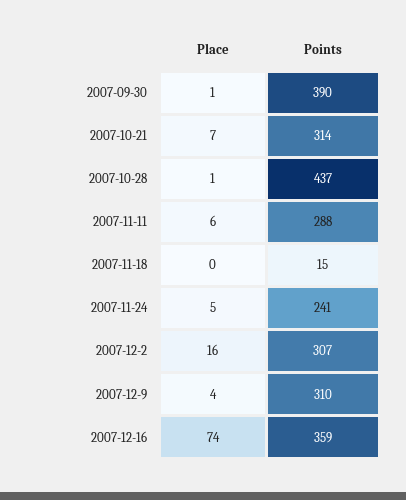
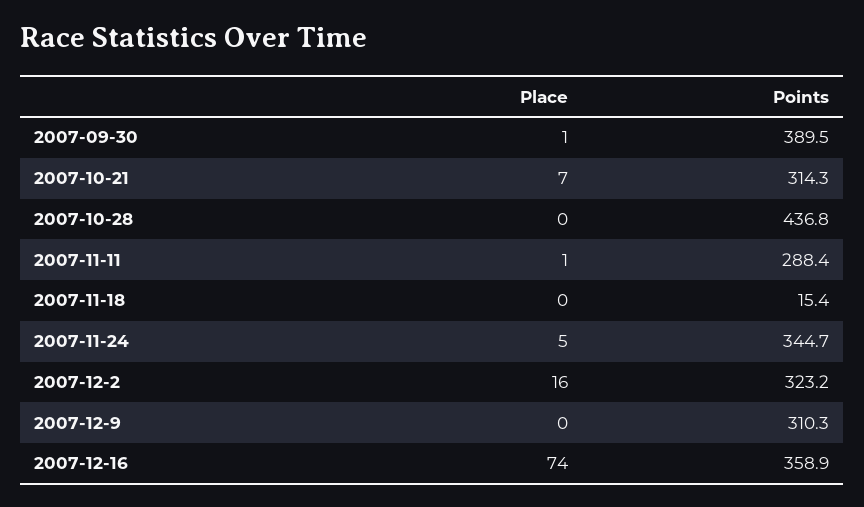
Place, 2007-10-28: 1 -> 0
Place, 2007-11-11: 6 -> 1
Points, 2007-11-24: 241 -> 344.7
Points, 2007-12-2: 307 -> 323.2
Place, 2007-12-9: 4 -> 0

